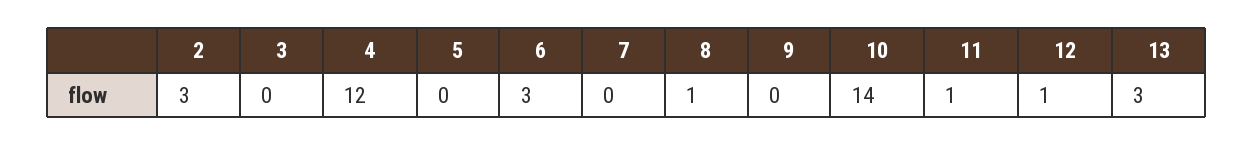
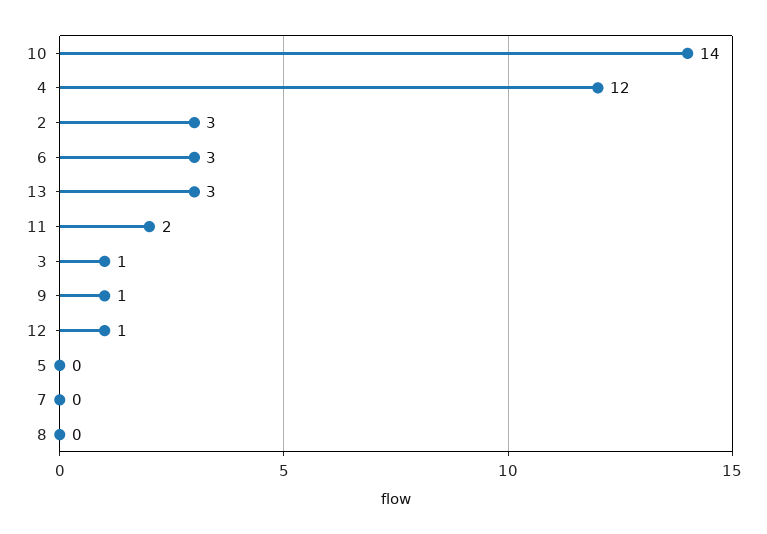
3: 0 -> 1
8: 1 -> 0
9: 0 -> 1
11: 1 -> 2

